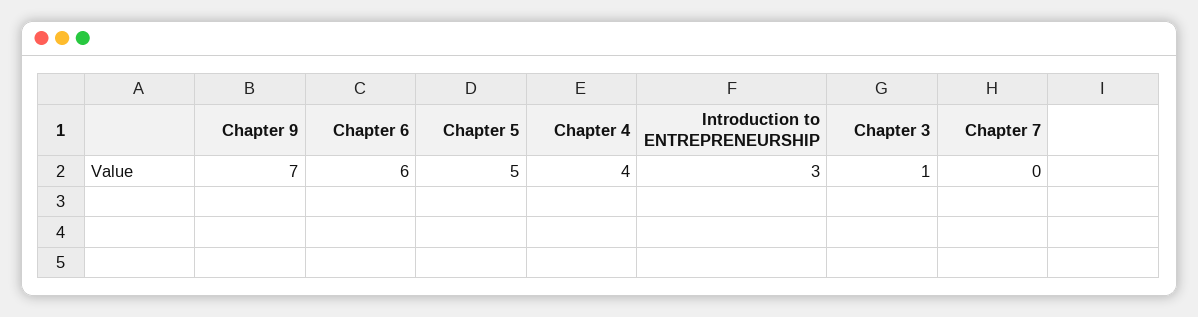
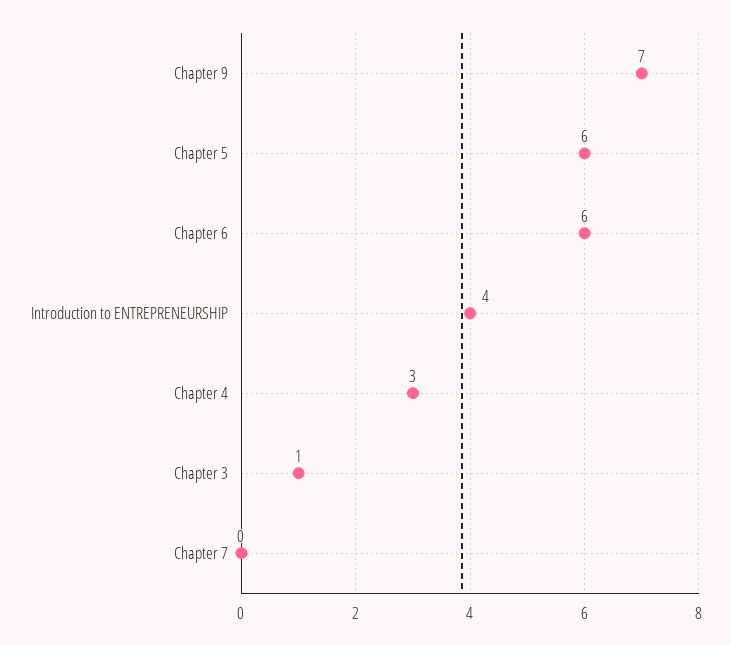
Chapter 5: 5 -> 6
Chapter 4: 4 -> 3
Introduction to ENTREPRENEURSHIP: 3 -> 4

